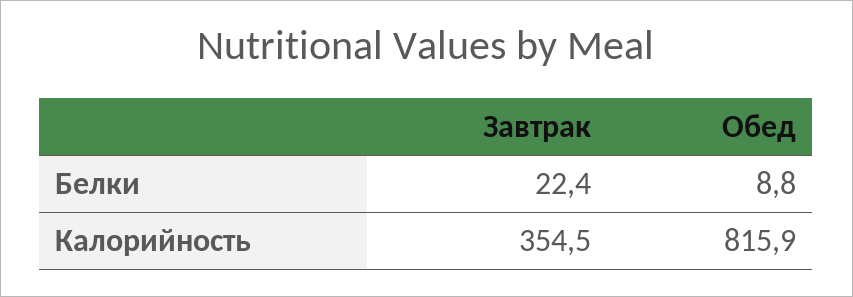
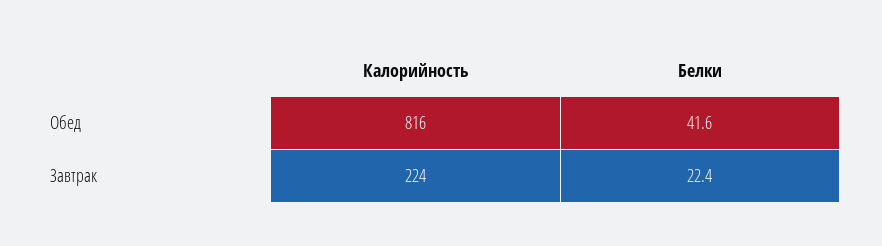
Обед, Белки: 8.8 -> 41.6
Завтрак, Калорийность: 354.5 -> 224

